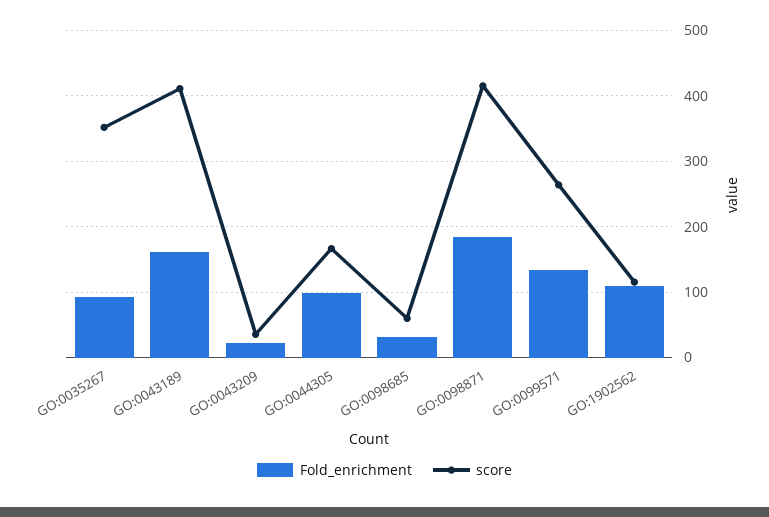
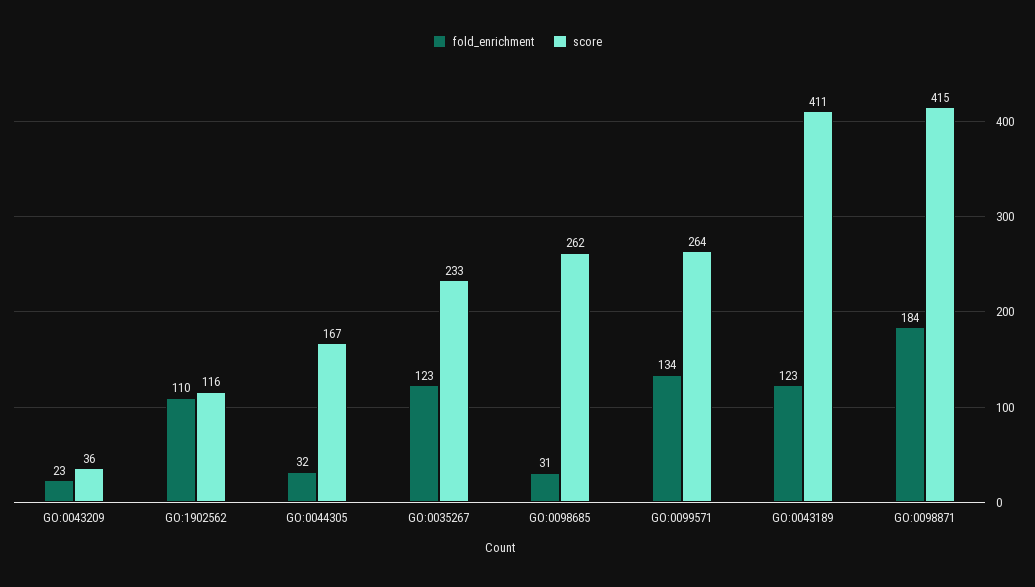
Fold_enrichment, GO:0035267: 90 -> 123
score, GO:0035267: 350 -> 233
Fold_enrichment, GO:0043189: 160 -> 123
Fold_enrichment, GO:0044305: 100 -> 32
score, GO:0098685: 60 -> 262

